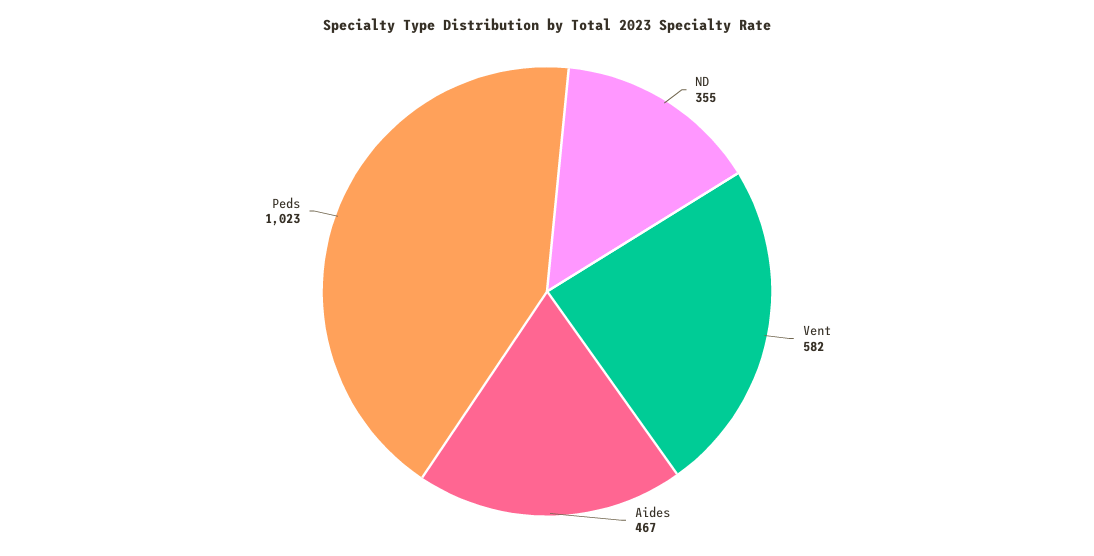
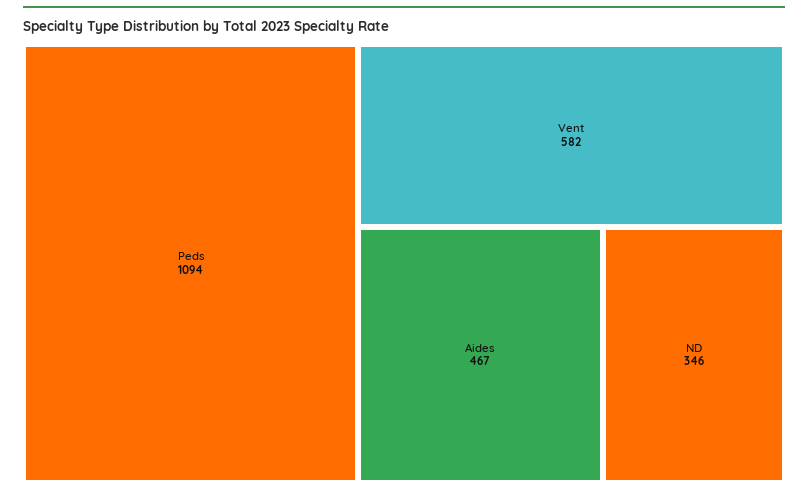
ND: 355 -> 346
Peds: 1023 -> 1094

